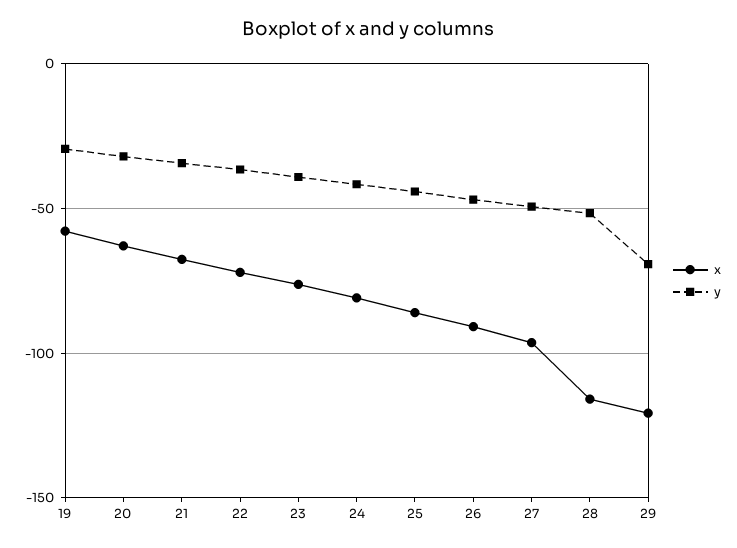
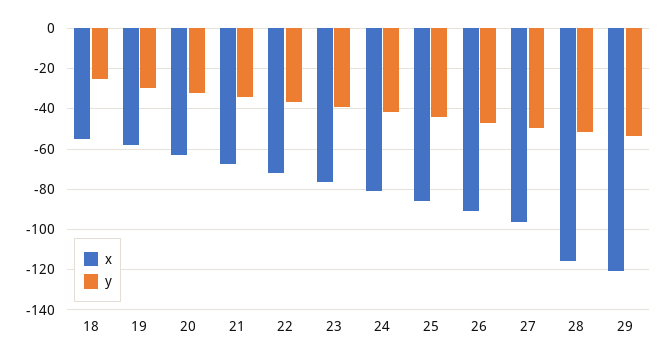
y, 29: -70 -> -55
x, 18: none -> -55
y, 18: none -> -25

